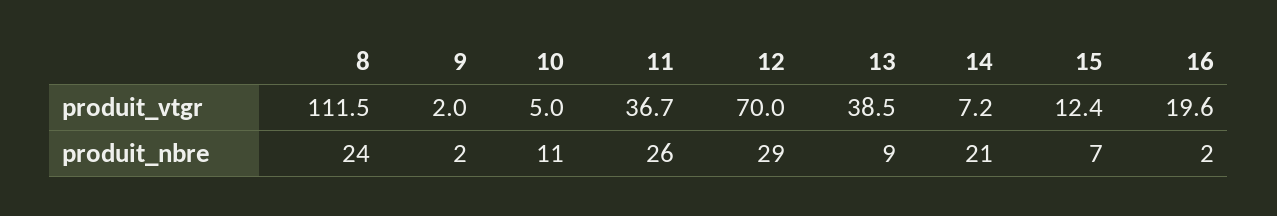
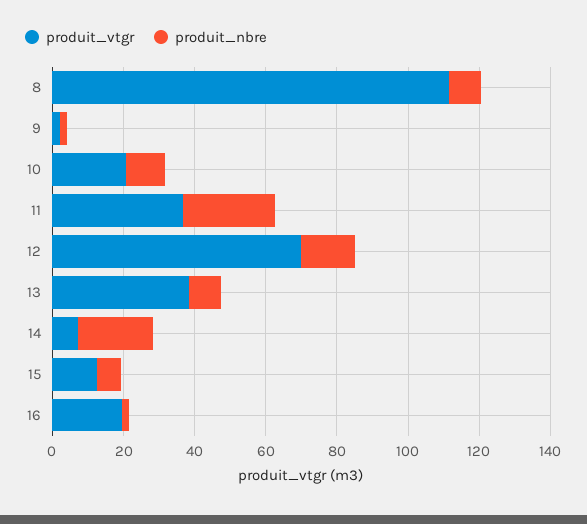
produit_vtgr, 10: 5 -> 20
produit_nbre, 8: 24 -> 10
produit_nbre, 12: 29 -> 15

